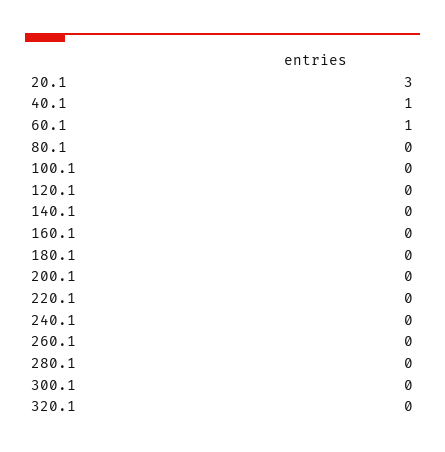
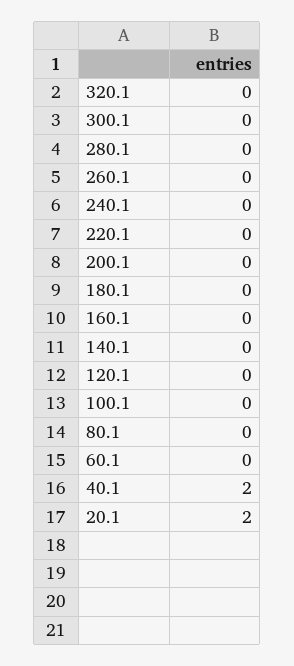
20.1: 3 -> 2
40.1: 1 -> 2
60.1: 1 -> 0

